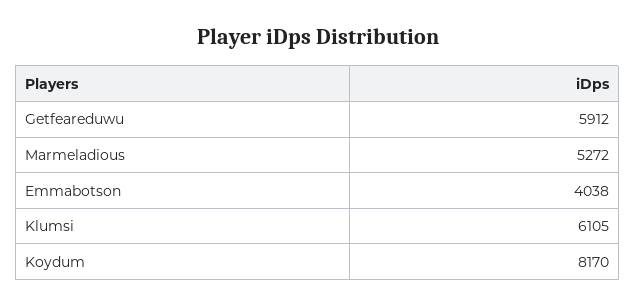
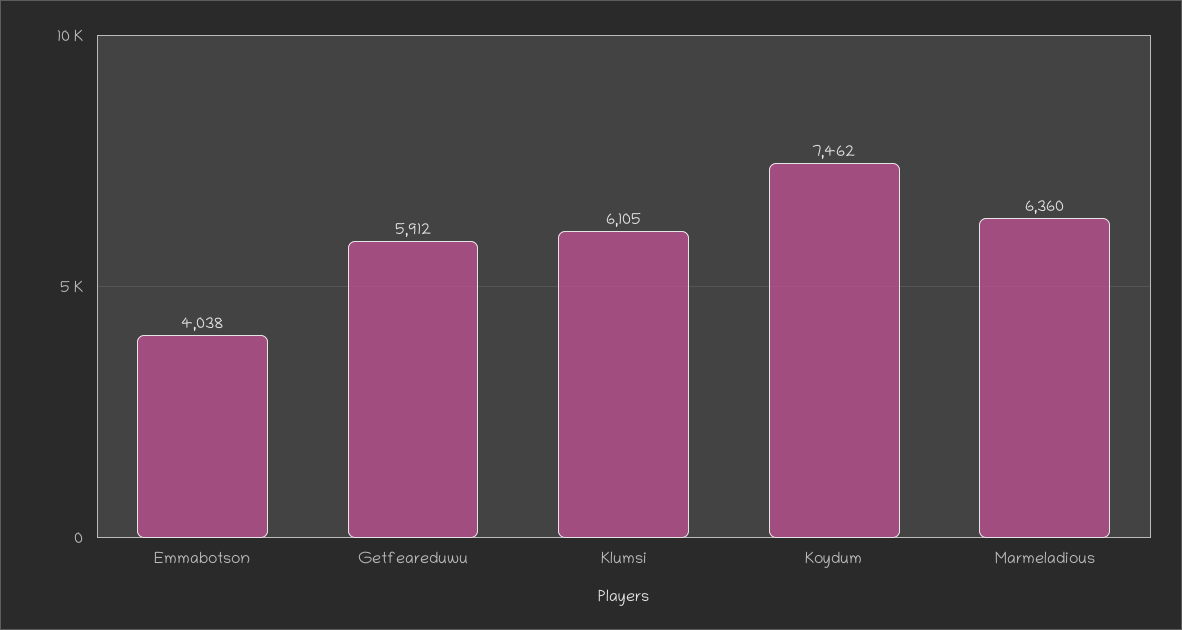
Marmeladious: 5272 -> 6360
Koydum: 8170 -> 7462

